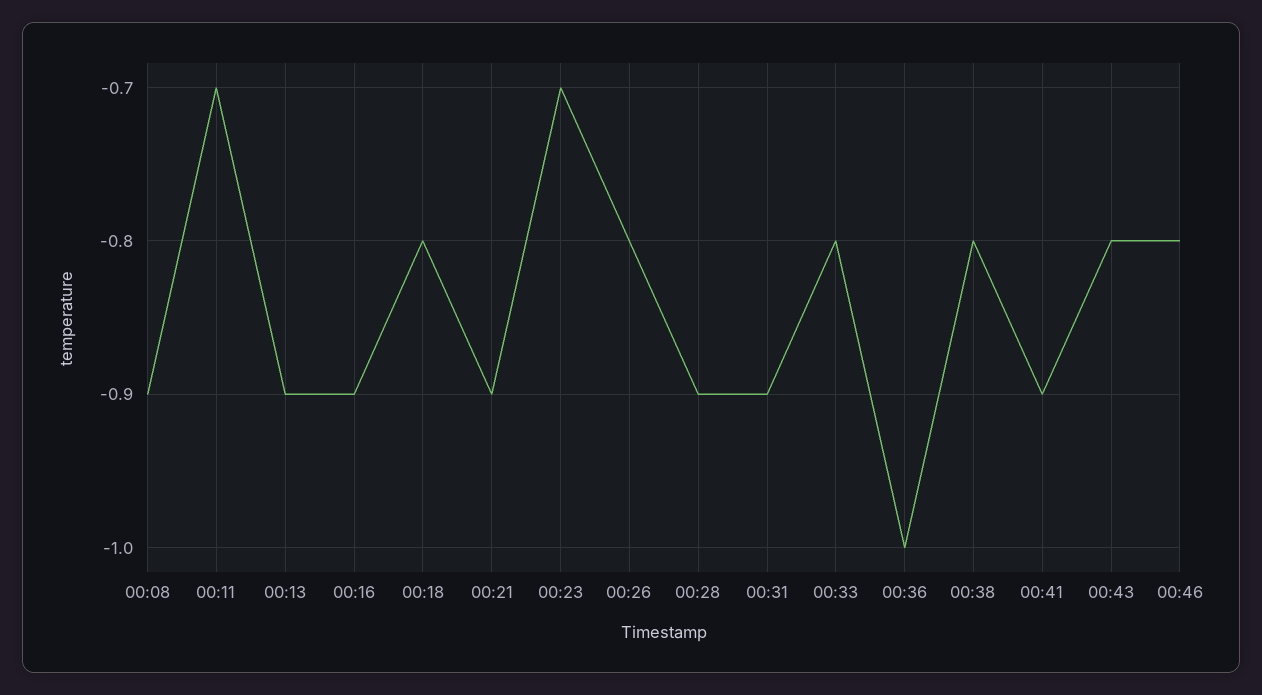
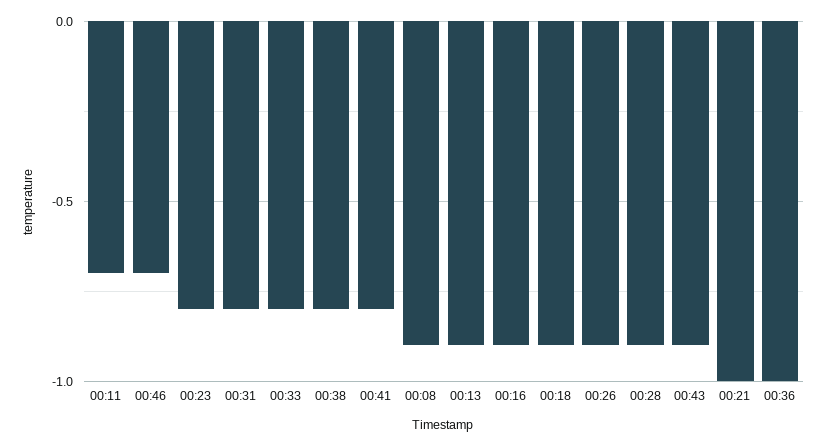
00:18: -0.8 -> -0.9
00:21: -0.9 -> -1
00:23: -0.7 -> -0.8
00:26: -0.8 -> -0.9
00:31: -0.9 -> -0.8
00:41: -0.9 -> -0.8
00:43: -0.8 -> -0.9
00:46: -0.8 -> -0.7

